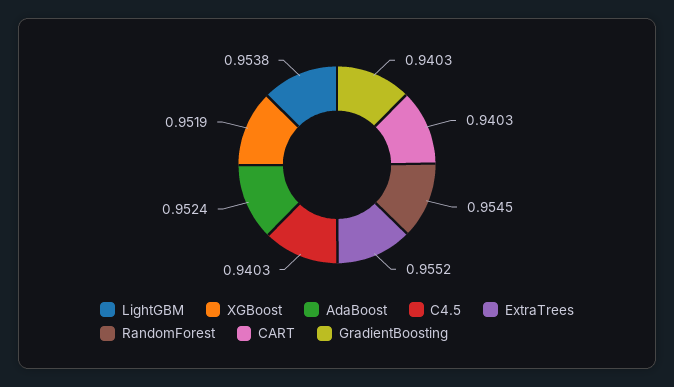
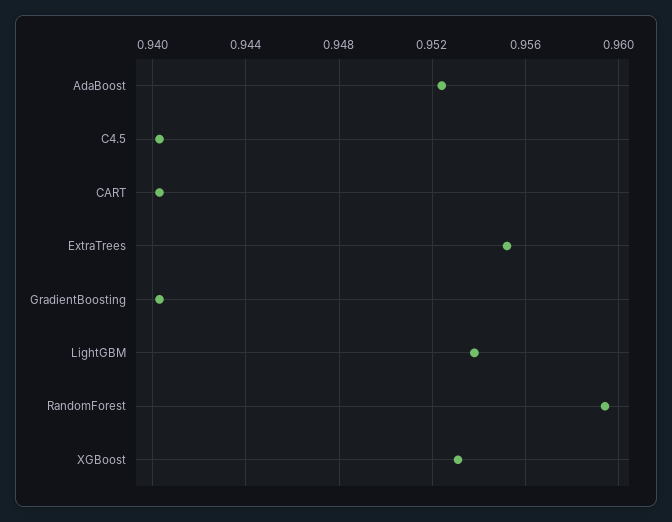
XGBoost: 0.9519 -> 0.953
RandomForest: 0.9545 -> 0.9595

